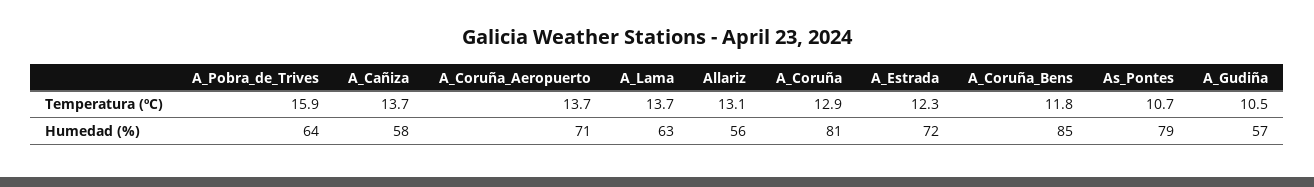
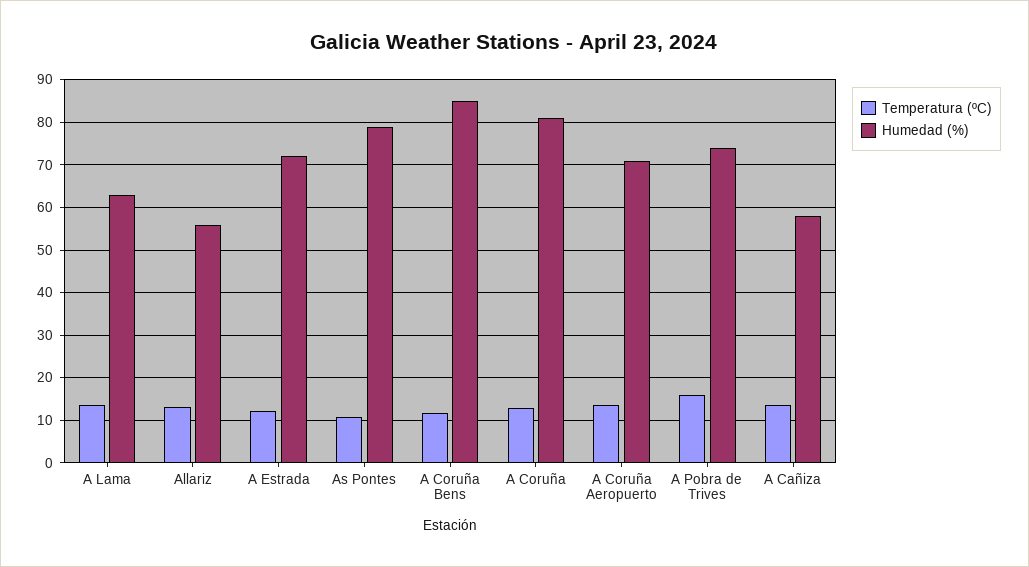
Temperatura (ºC), A_Gudiña: 10.5 -> none
Humedad (%), A_Pobra_de_Trives: 64 -> 74
Humedad (%), A_Gudiña: 57 -> none

